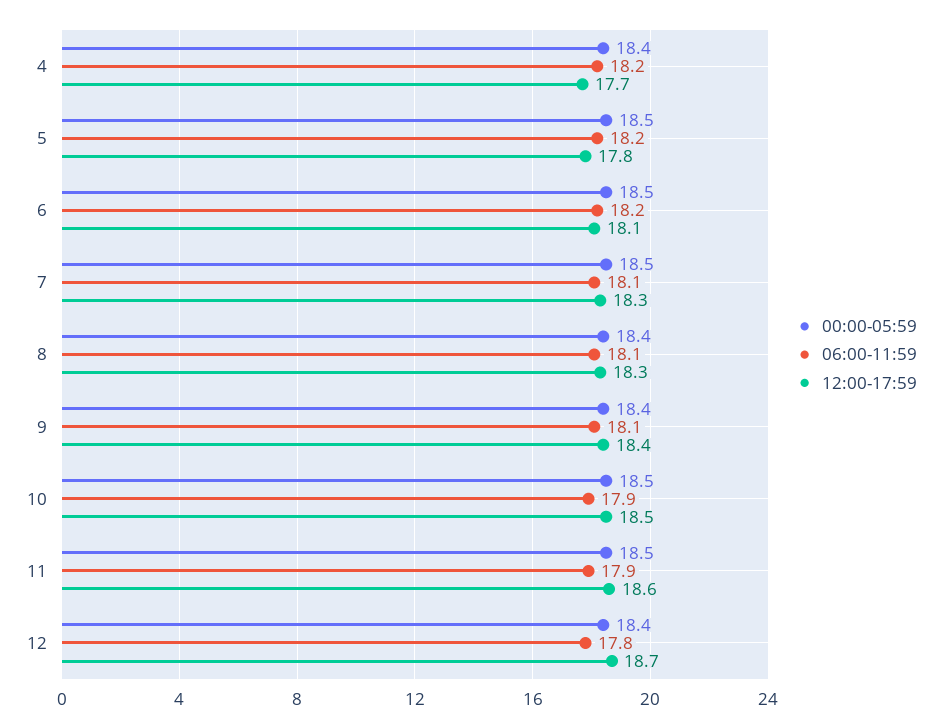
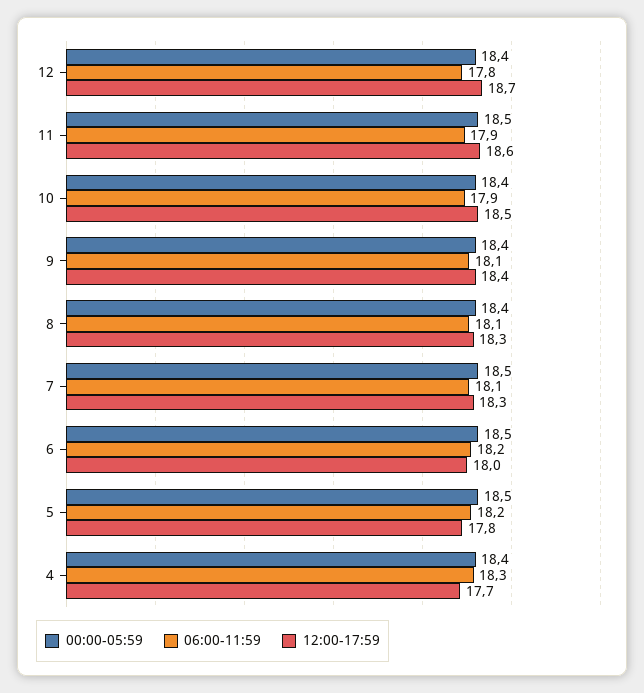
06:00-11:59, 4: 18.2 -> 18.3
12:00-17:59, 6: 18.1 -> 18
00:00-05:59, 10: 18.5 -> 18.4

